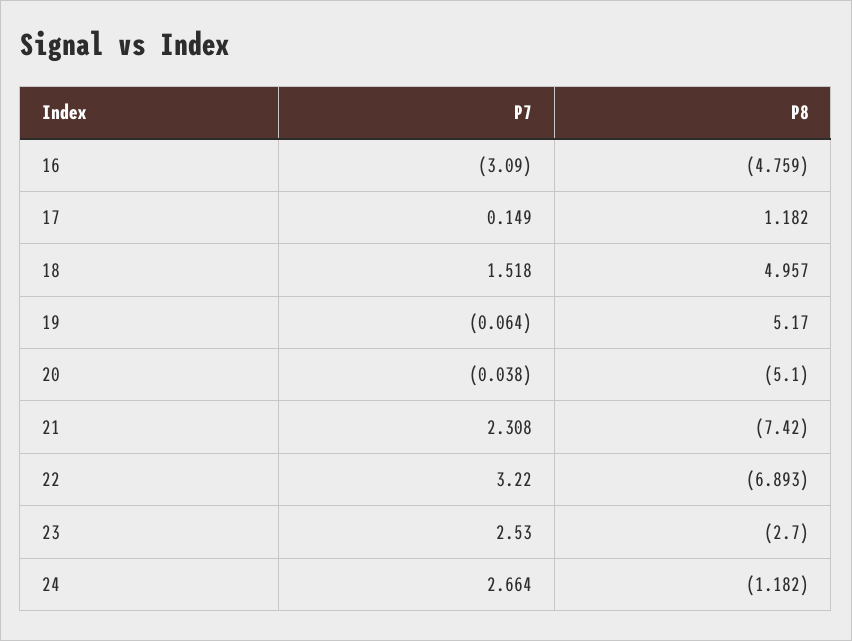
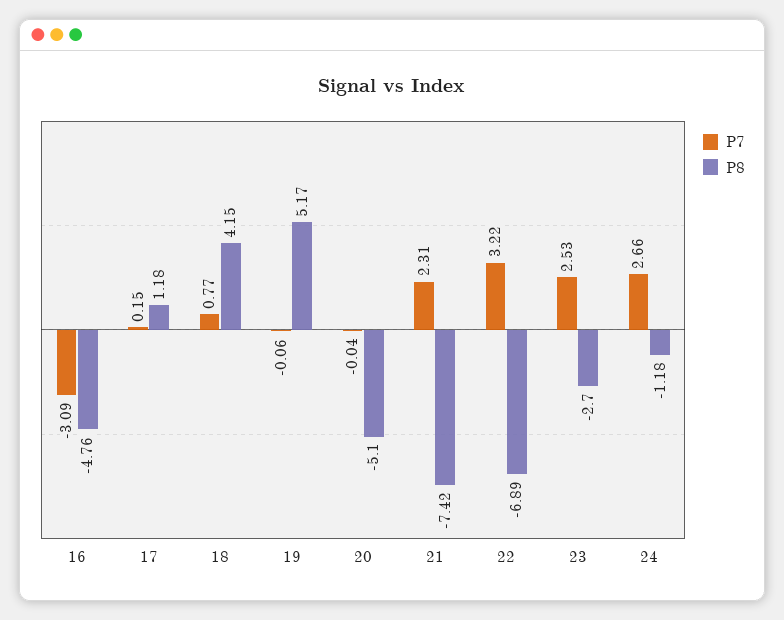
P7, 18: 1.518 -> 0.77
P8, 18: 4.957 -> 4.15

